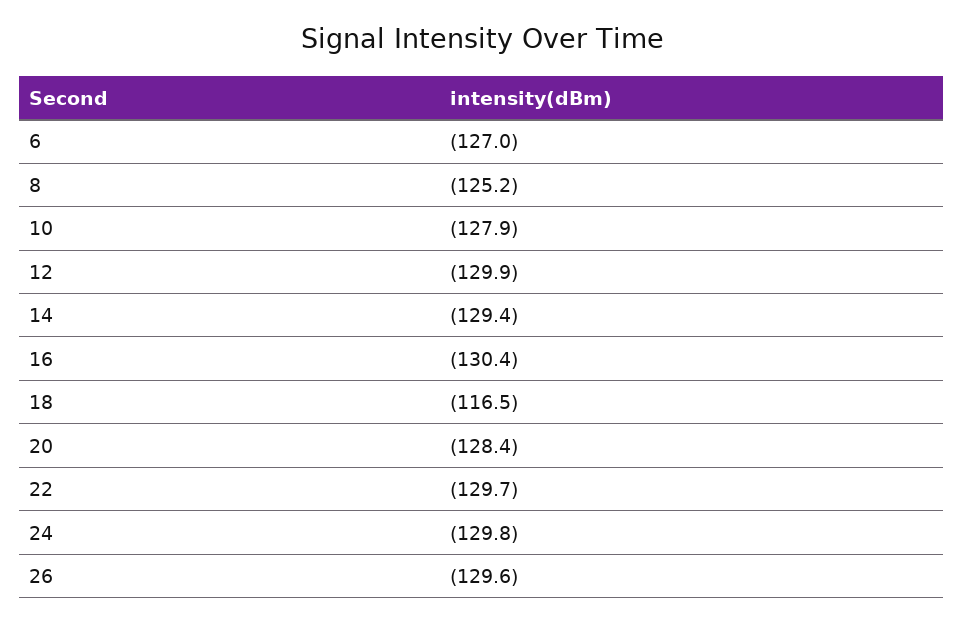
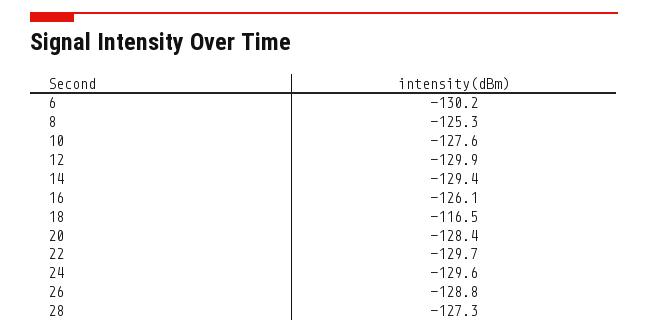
6: -127 -> -130.2
8: -125.2 -> -125.3
10: -127.9 -> -127.6
16: -130.4 -> -126.1
24: -129.8 -> -129.6
26: -129.6 -> -128.8
28: none -> -127.3

